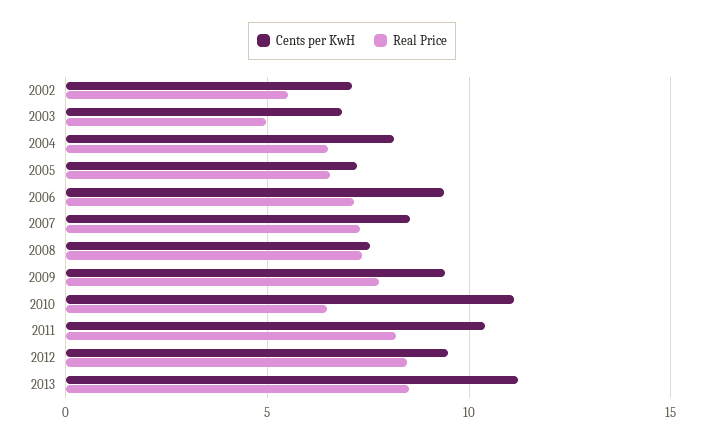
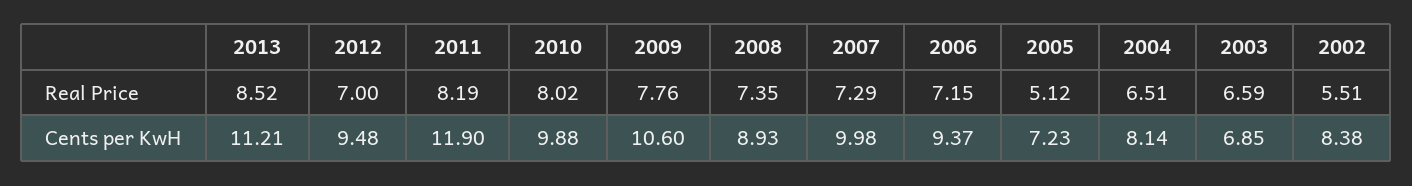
Cents per KwH, 2002: 7 -> 8.38
Real Price, 2003: 5 -> 6.59
Real Price, 2005: 6.5 -> 5.12
Cents per KwH, 2007: 8.5 -> 9.98
Cents per KwH, 2008: 7.5 -> 8.93
Cents per KwH, 2009: 9.5 -> 10.6
Cents per KwH, 2010: 11 -> 9.88
Real Price, 2010: 6.5 -> 8.02
Cents per KwH, 2011: 10.5 -> 11.9
Real Price, 2012: 8.5 -> 7

